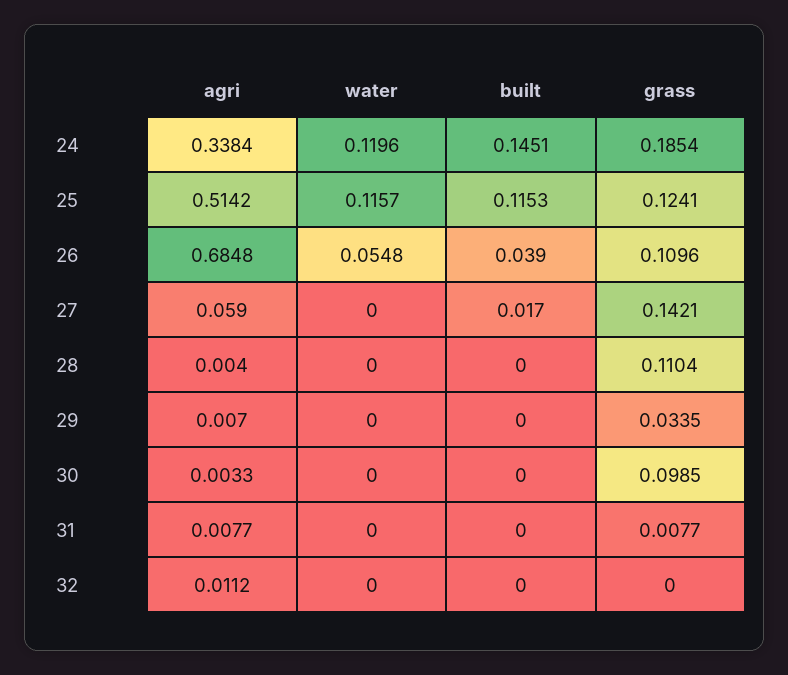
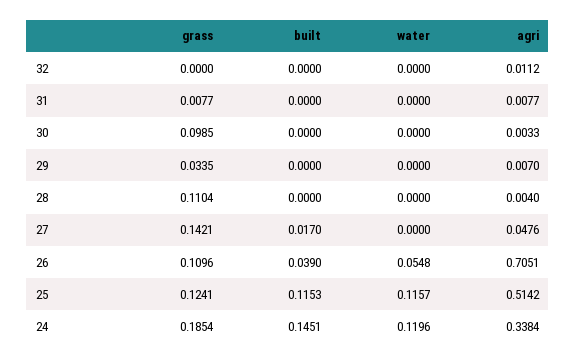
agri, 26: 0.6848 -> 0.7051
agri, 27: 0.059 -> 0.0476

